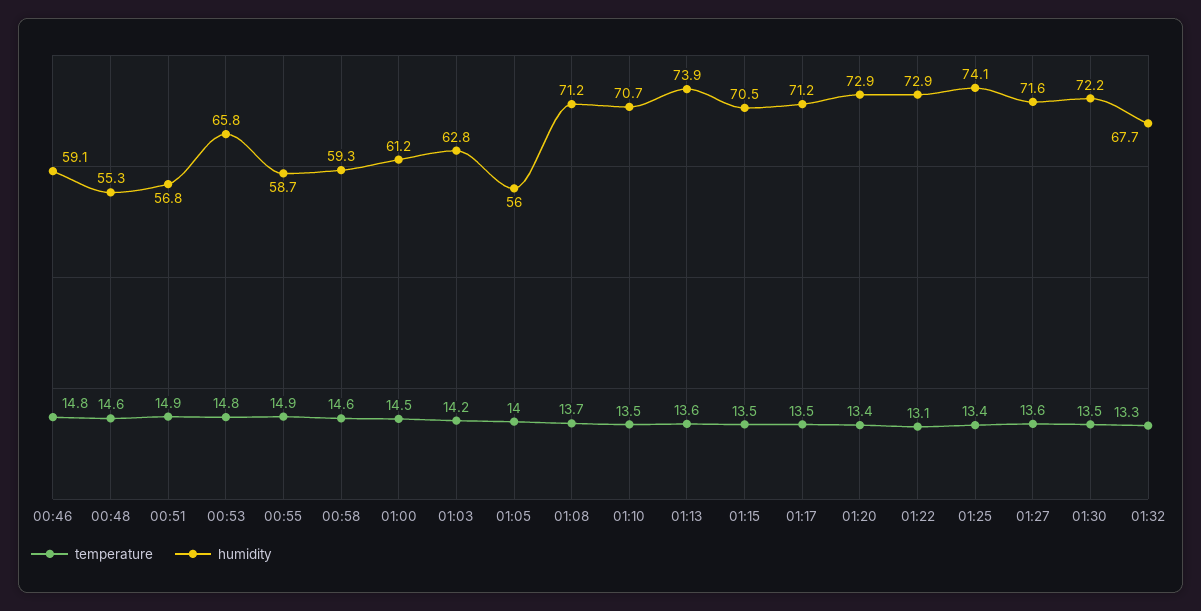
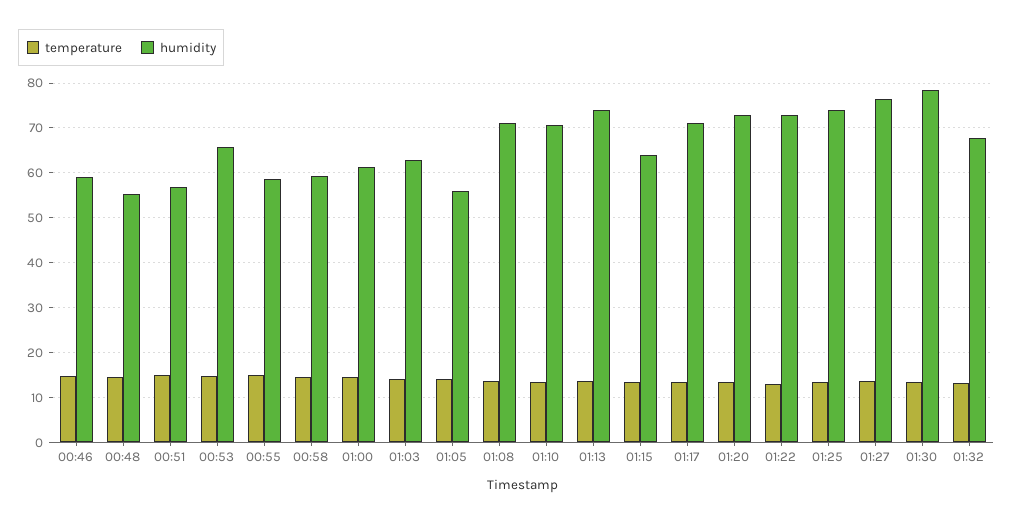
humidity, 01:15: 70.5 -> 64
humidity, 01:27: 71.6 -> 76
humidity, 01:30: 72.2 -> 78

